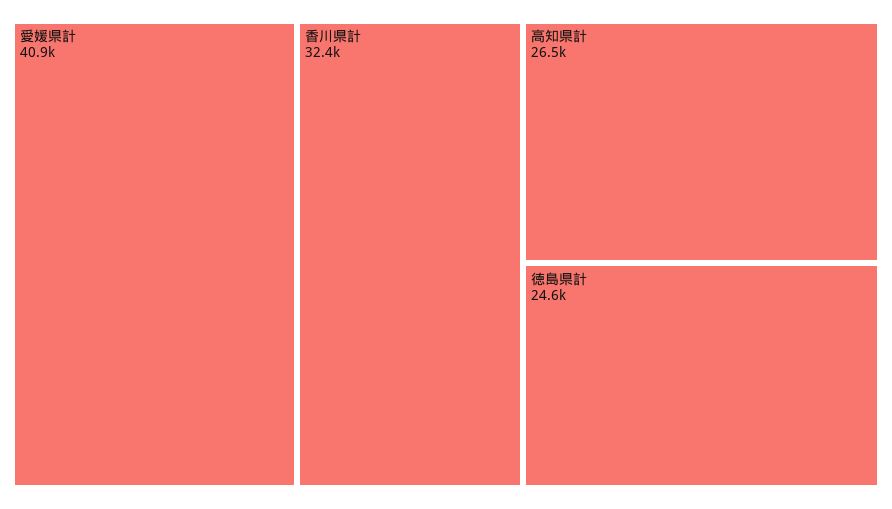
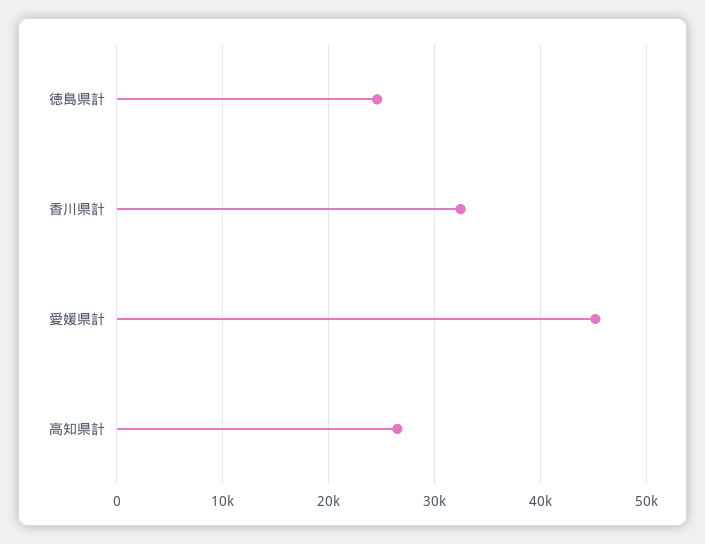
愛媛県計: 40900 -> 45000

